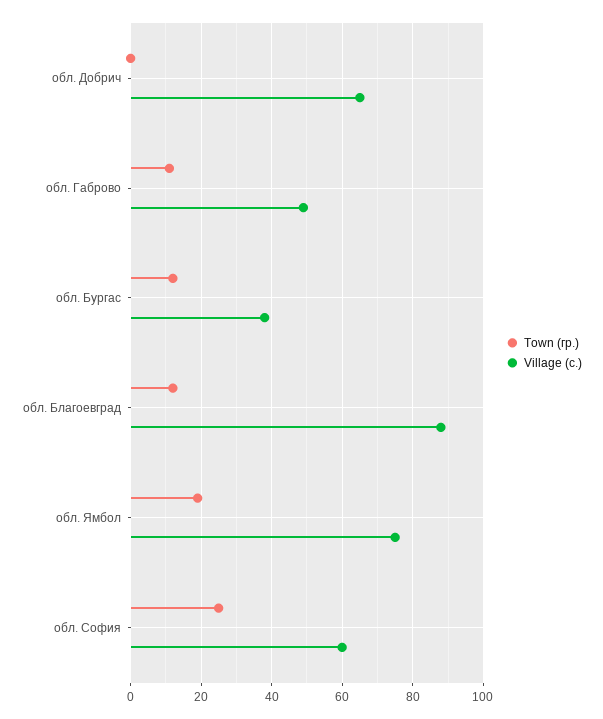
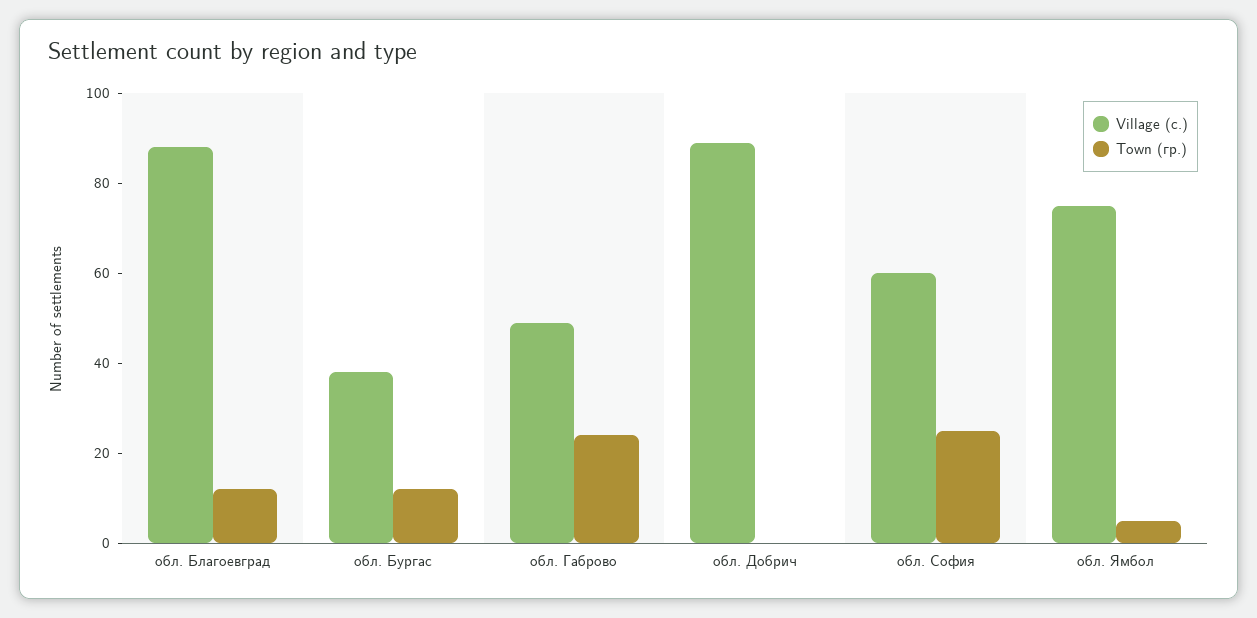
Village (с.), обл. Добрич: 65 -> 90
Town (гр.), обл. Габрово: 10 -> 25
Town (гр.), обл. Ямбол: 20 -> 5

